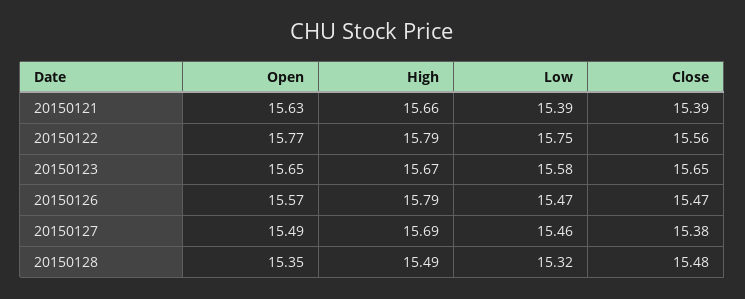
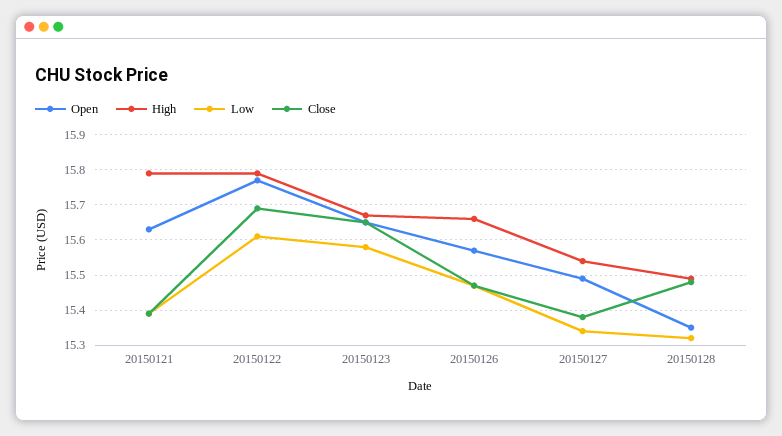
High, 20150121: 15.66 -> 15.8
Low, 20150122: 15.75 -> 15.6
Close, 20150122: 15.56 -> 15.7
High, 20150126: 15.79 -> 15.65
High, 20150127: 15.69 -> 15.55
Low, 20150127: 15.46 -> 15.35

